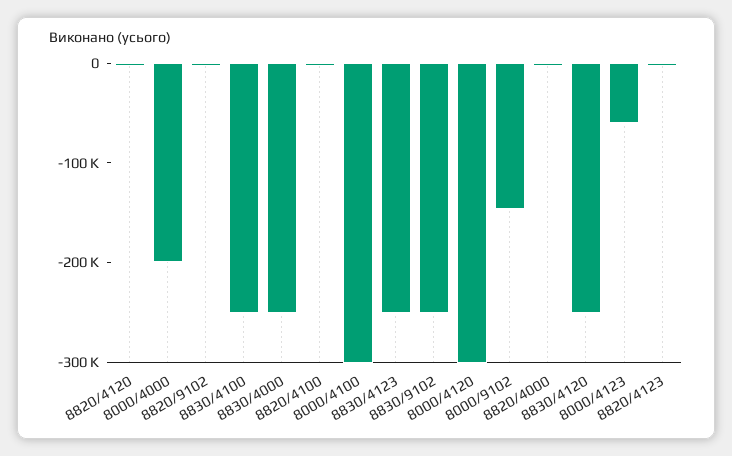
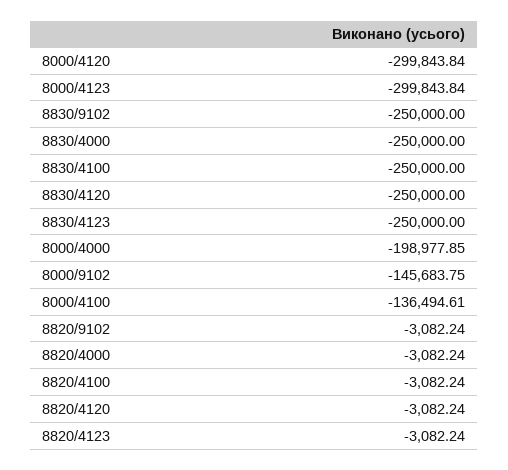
8000/4100: -300000 -> -136494.61
8000/4123: -60000 -> -299843.84

